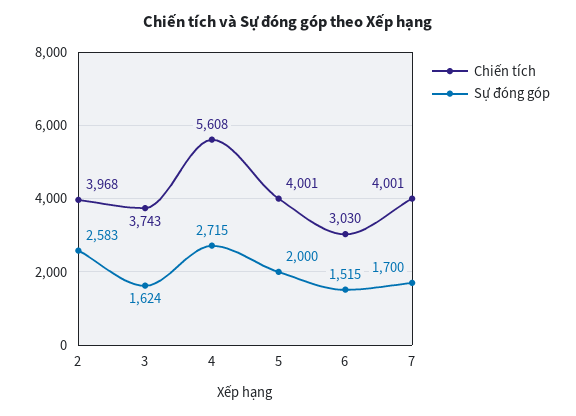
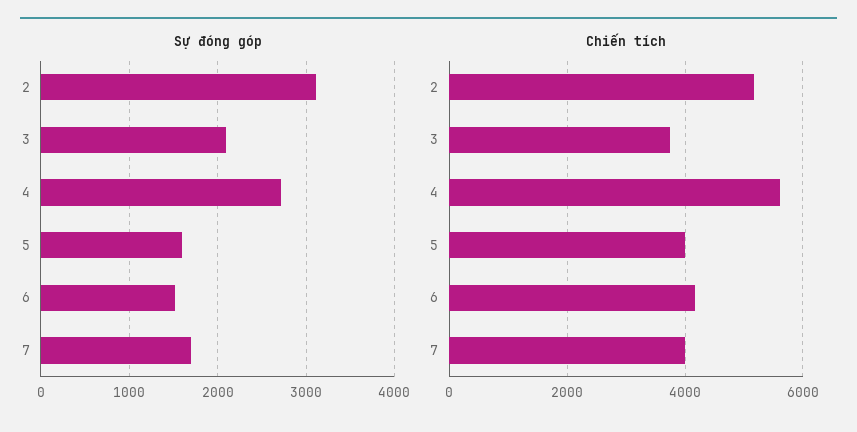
Chiến tích, 2: 3968 -> 5200
Sự đóng góp, 2: 2583 -> 3100
Sự đóng góp, 3: 1624 -> 2100
Sự đóng góp, 5: 2000 -> 1600
Chiến tích, 6: 3030 -> 4200

